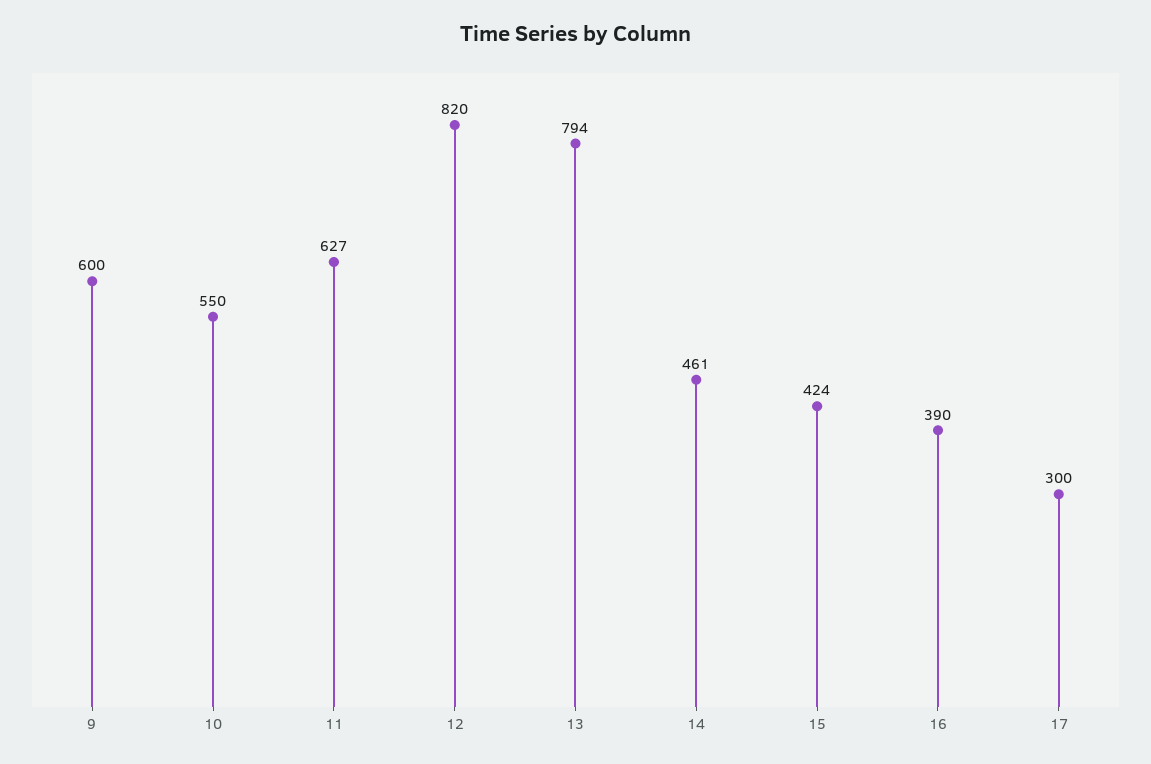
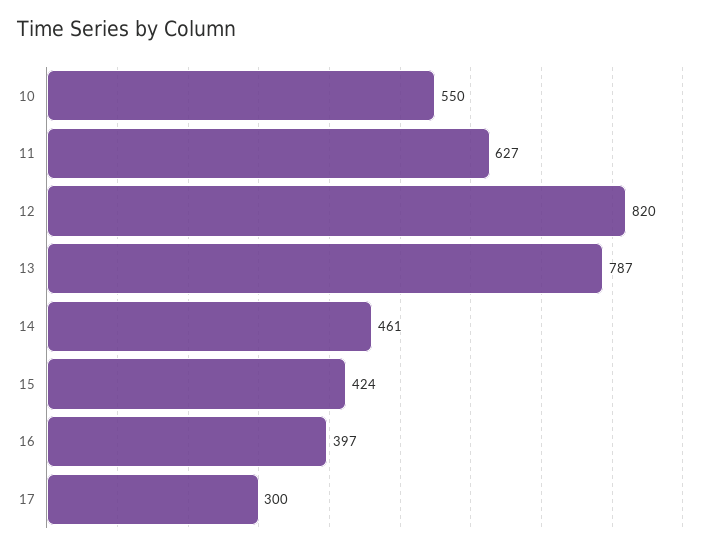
9: 600 -> none
13: 794 -> 787
16: 390 -> 397

